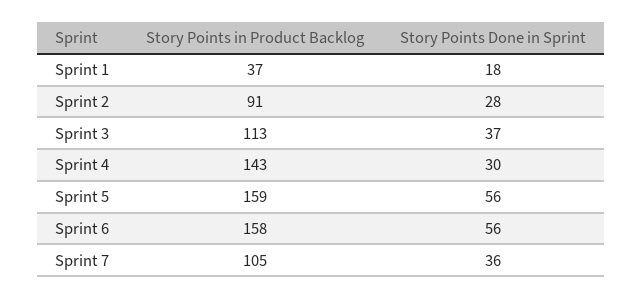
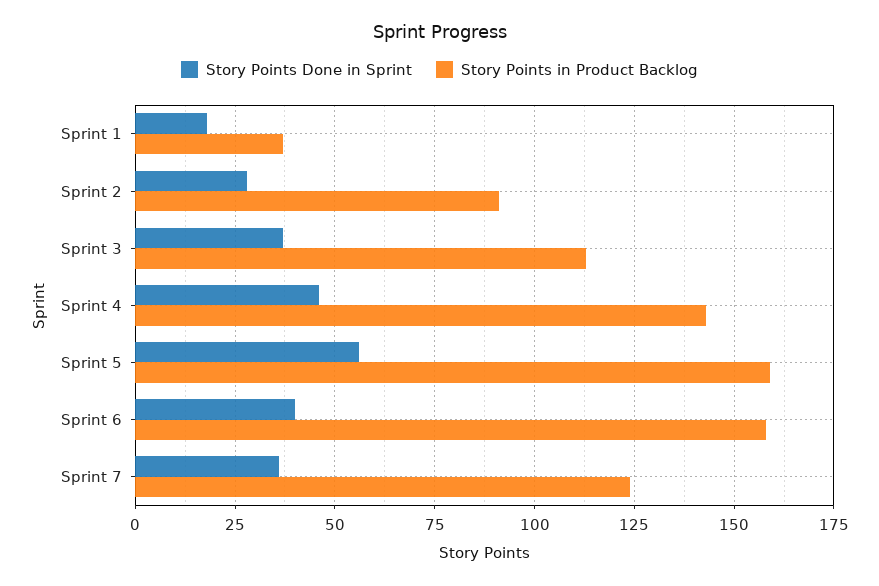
Story Points Done in Sprint, Sprint 4: 30 -> 45
Story Points Done in Sprint, Sprint 6: 56 -> 40
Story Points in Product Backlog, Sprint 7: 105 -> 125

